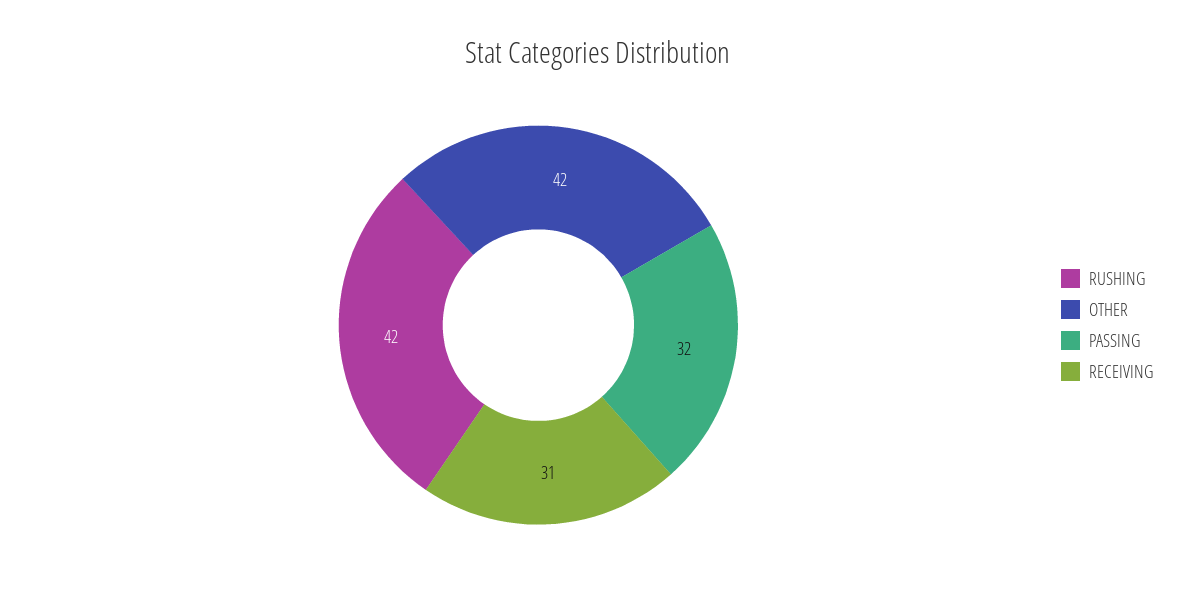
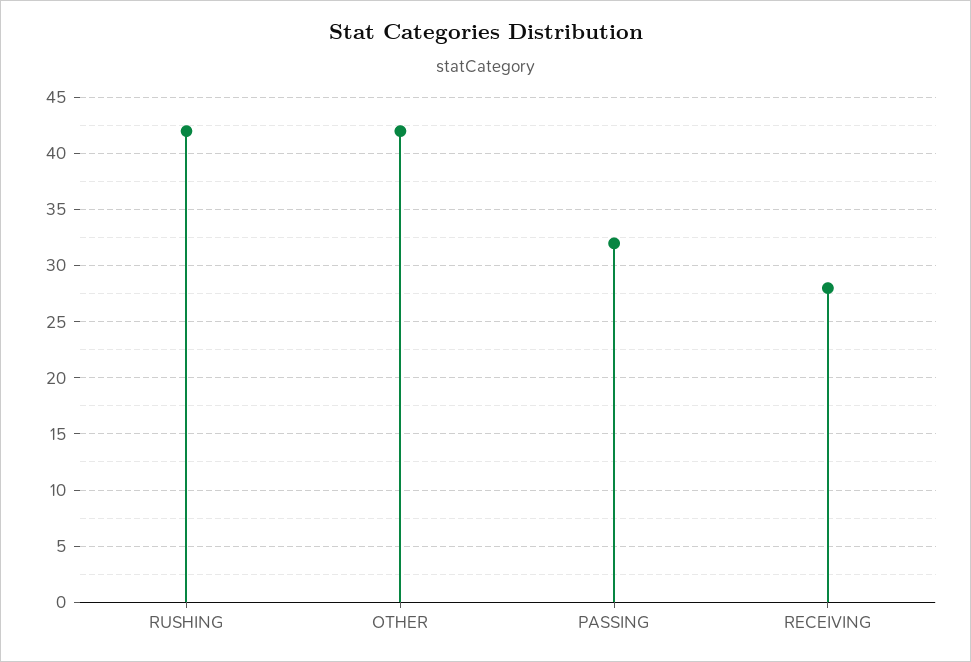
RECEIVING: 31 -> 28

